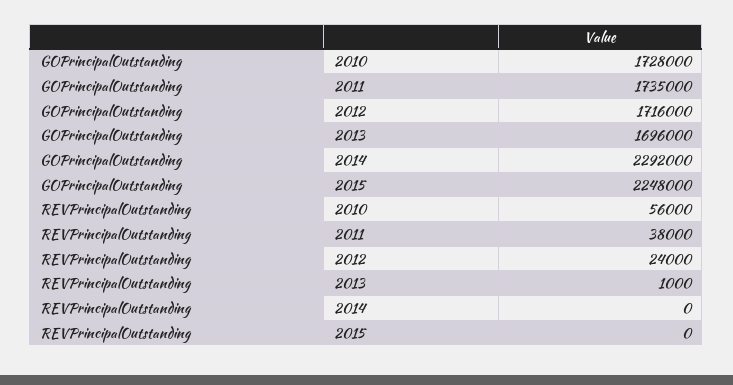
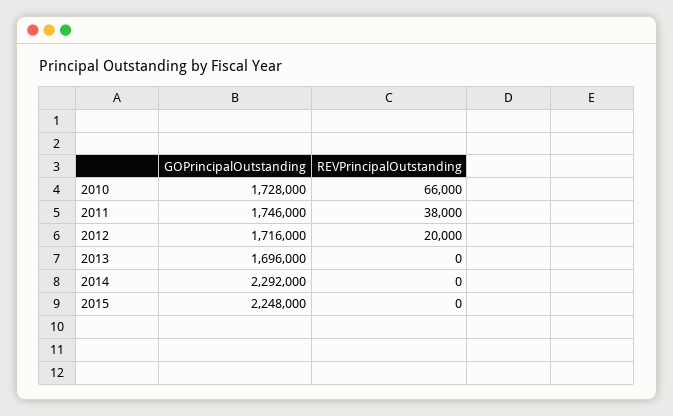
GOPrincipalOutstanding, 2011: 1735000 -> 1746000
REVPrincipalOutstanding, 2010: 56000 -> 66000
REVPrincipalOutstanding, 2012: 24000 -> 20000
REVPrincipalOutstanding, 2013: 1000 -> 0

